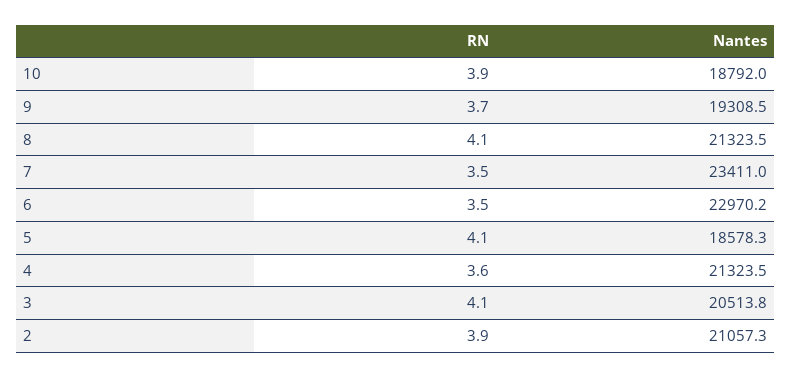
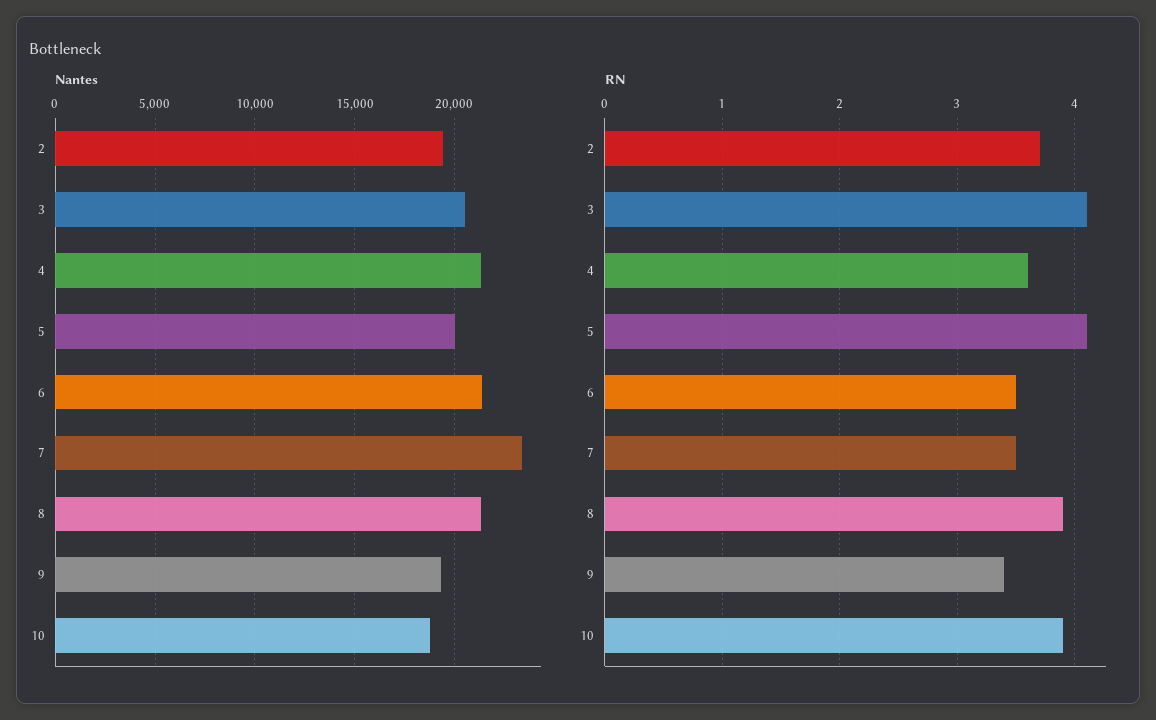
RN, 9: 3.7 -> 3.4
RN, 8: 4.1 -> 3.9
Nantes, 6: 22970.2 -> 21500
Nantes, 5: 18578.3 -> 20000
RN, 2: 3.9 -> 3.7
Nantes, 2: 21057.3 -> 19500

